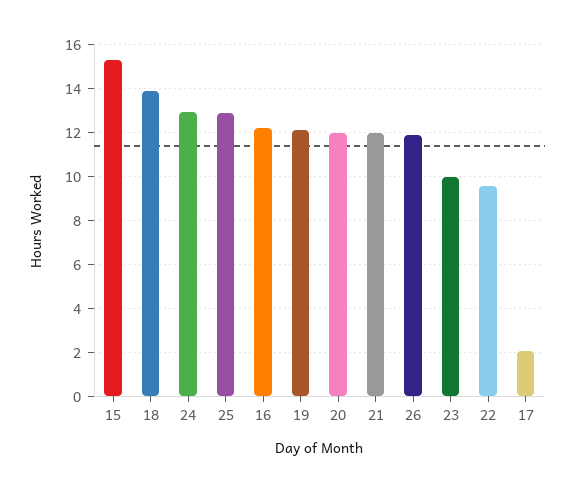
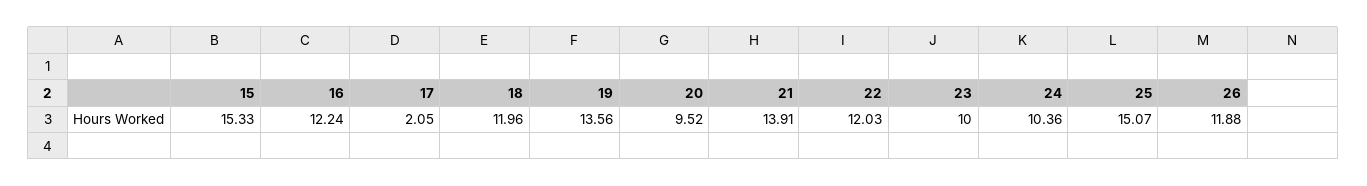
18: 14 -> 11.96
24: 13 -> 10.36
25: 13 -> 15.07
19: 12 -> 13.56
20: 12 -> 9.52
21: 12 -> 13.91
22: 9.5 -> 12.03

